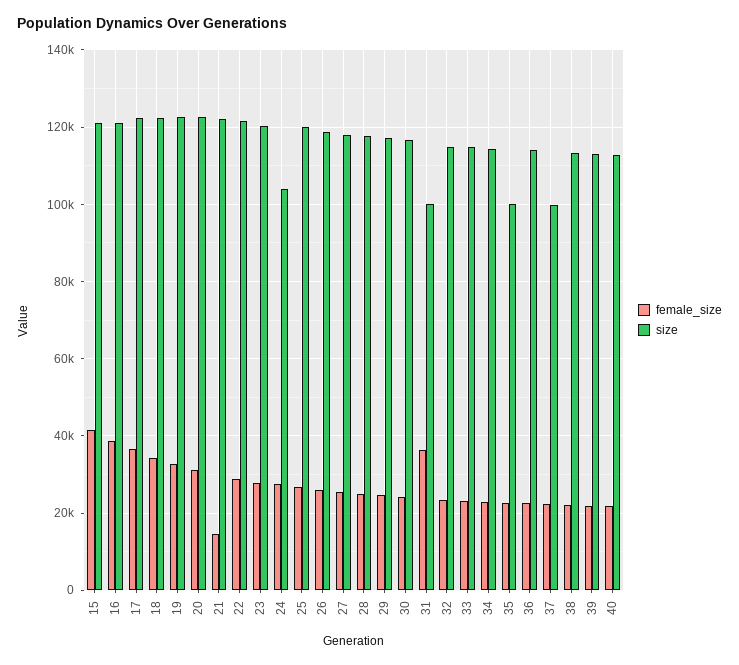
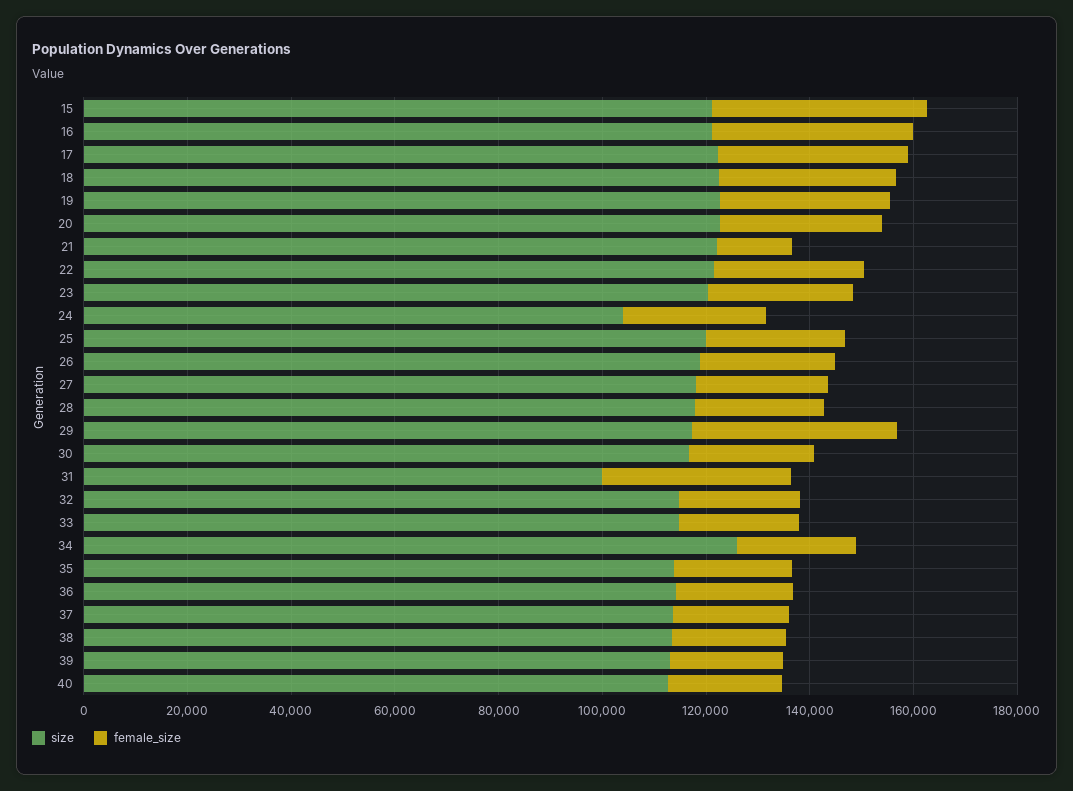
female_size, 29: 24000 -> 40000
size, 34: 114000 -> 125000
size, 35: 100000 -> 115000
size, 37: 100000 -> 115000

